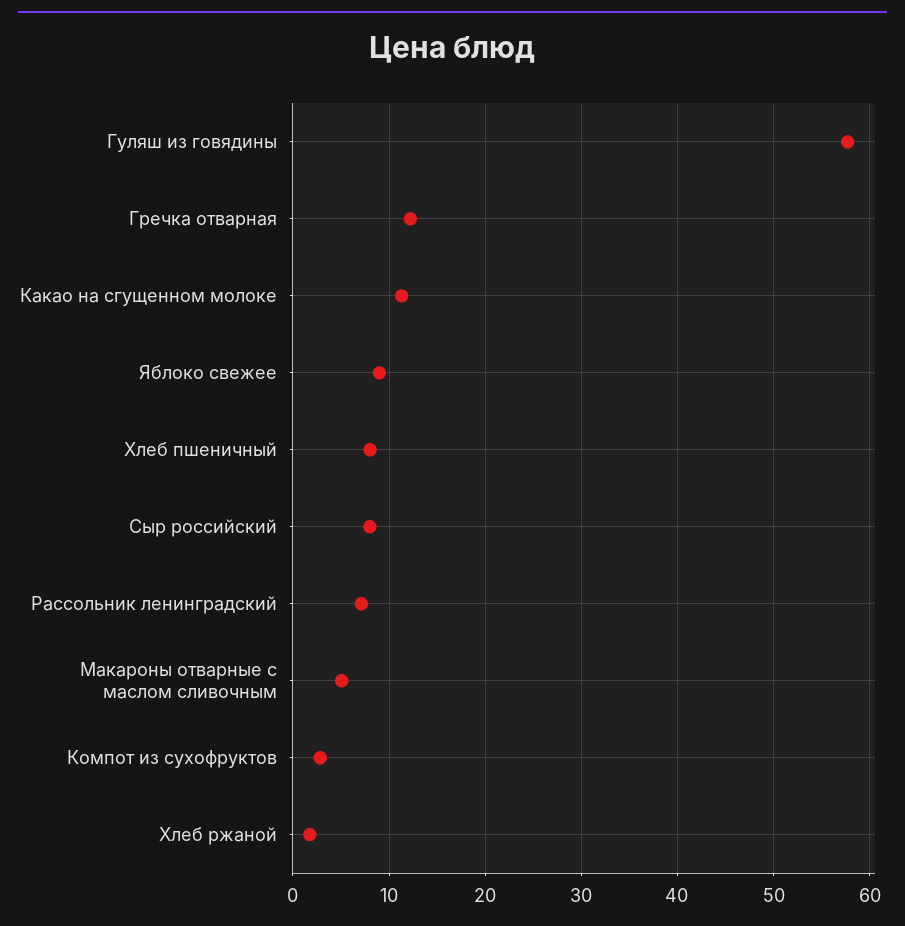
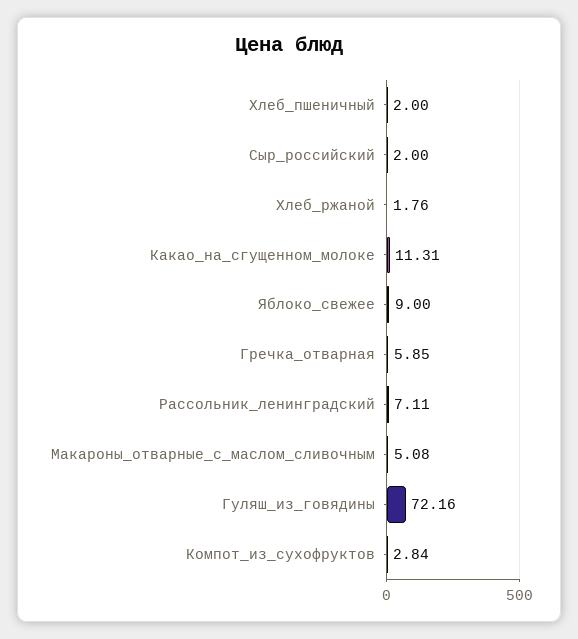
Гуляш из говядины: 58 -> 72.16
Гречка отварная: 12 -> 5.85
Хлеб пшеничный: 8 -> 2
Сыр российский: 8 -> 2

